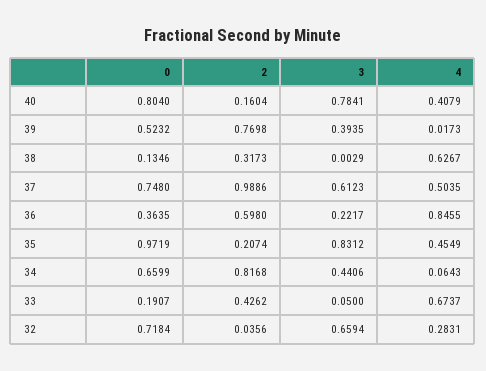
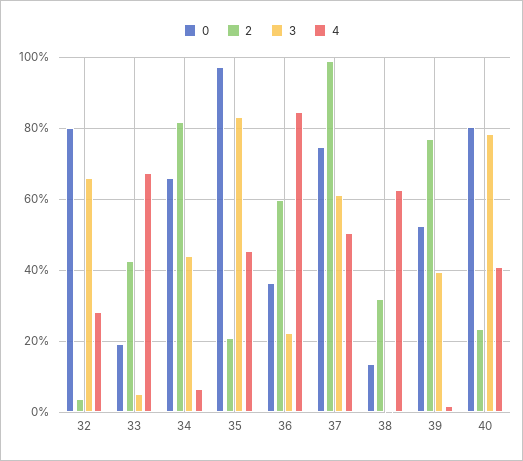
2, 40: 0.1604 -> 0.24
0, 32: 0.7184 -> 0.8

